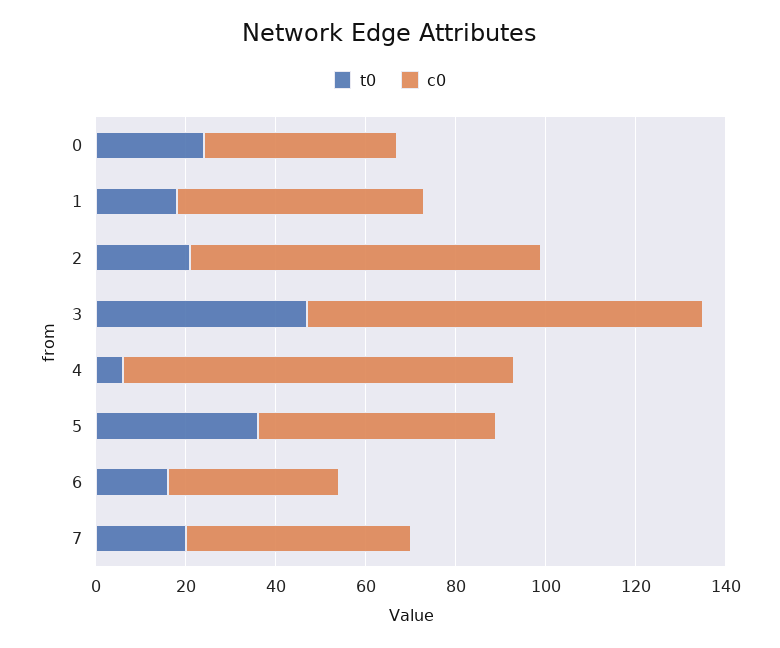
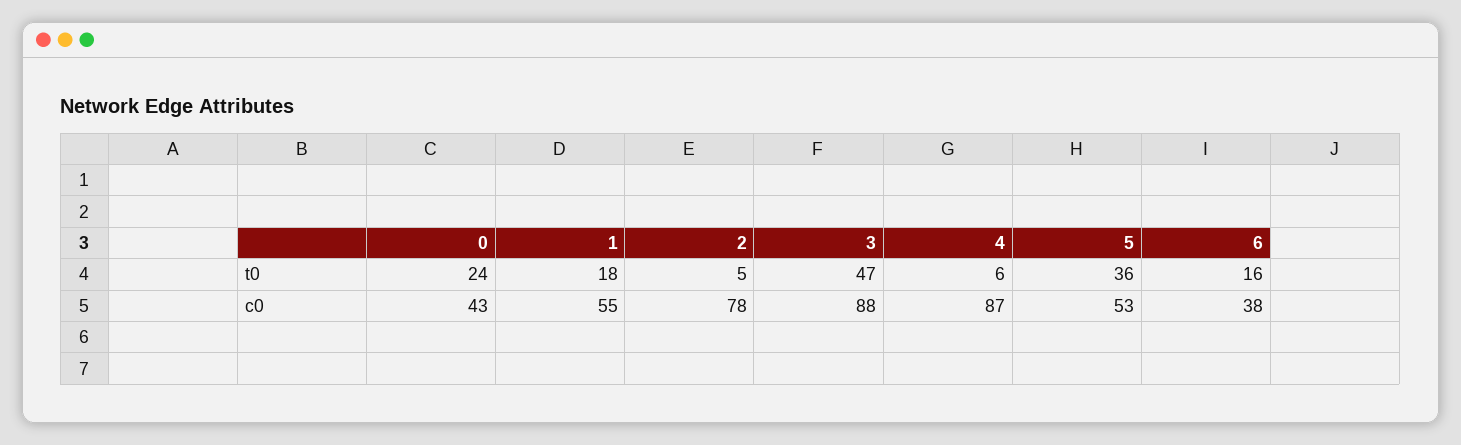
t0, 2: 20 -> 5
t0, 7: 20 -> none
c0, 7: 50 -> none

